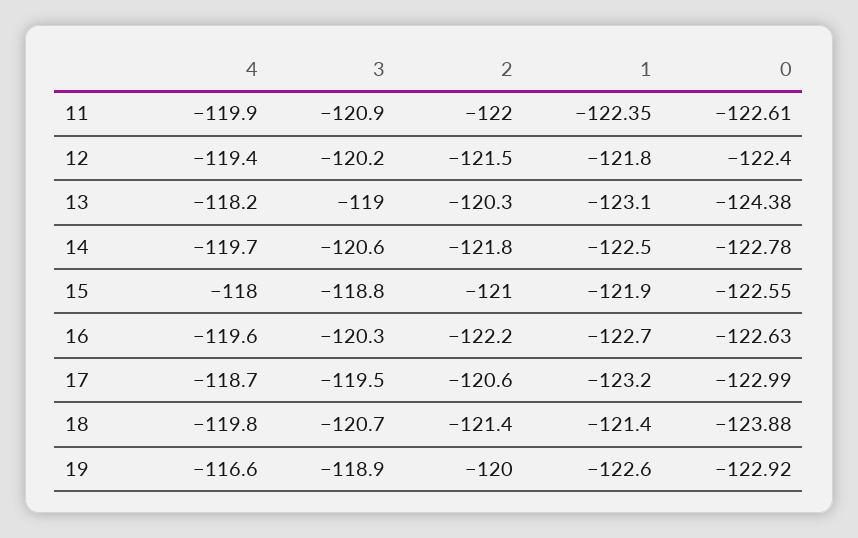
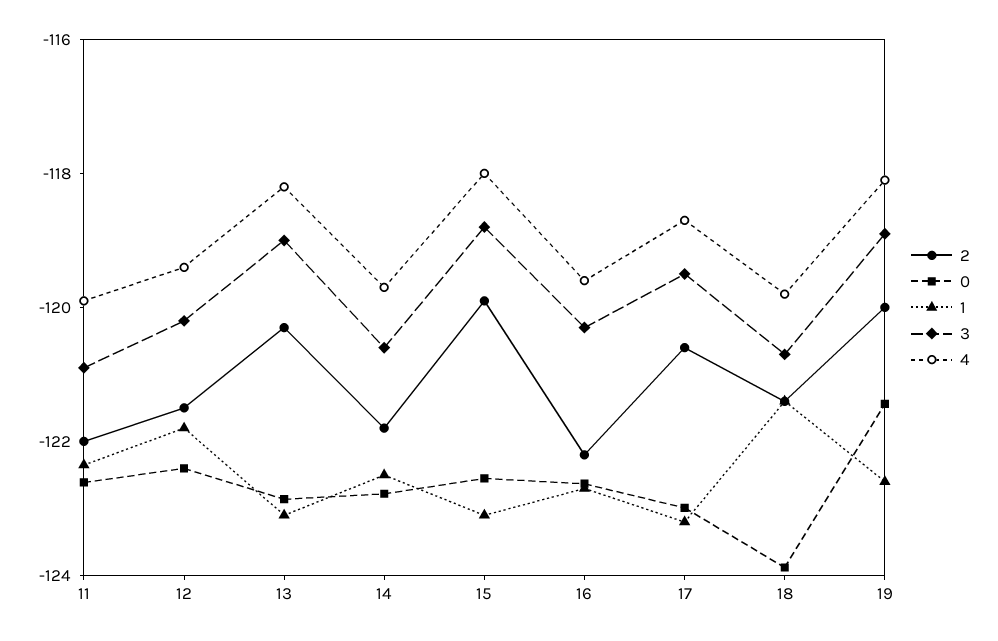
0, 13: -124.38 -> -123
2, 15: -121 -> -120
1, 15: -121.9 -> -123
4, 19: -116.6 -> -118
0, 19: -122.92 -> -121.5

